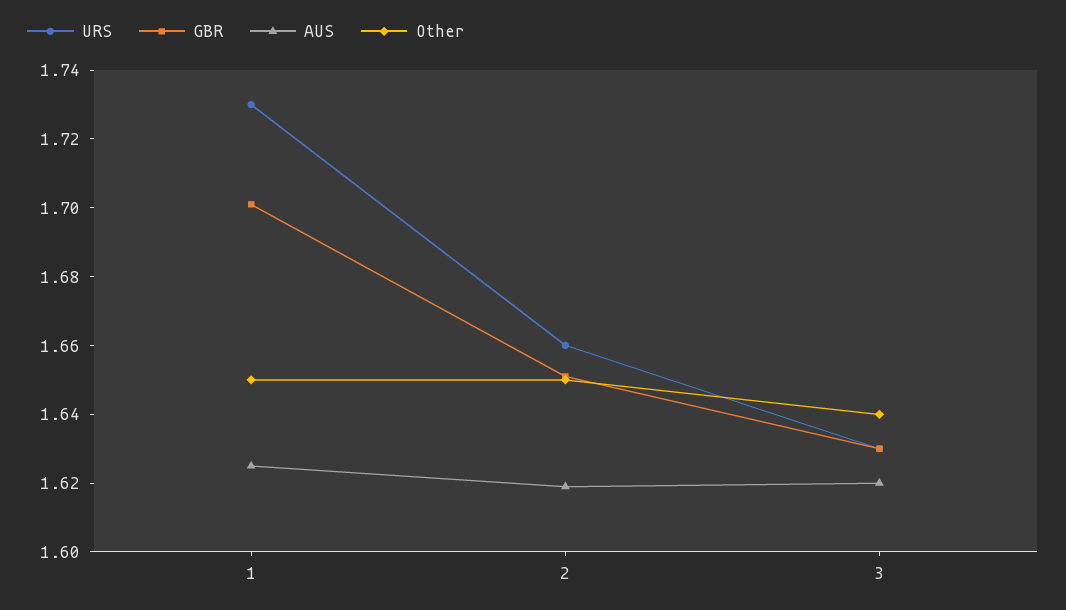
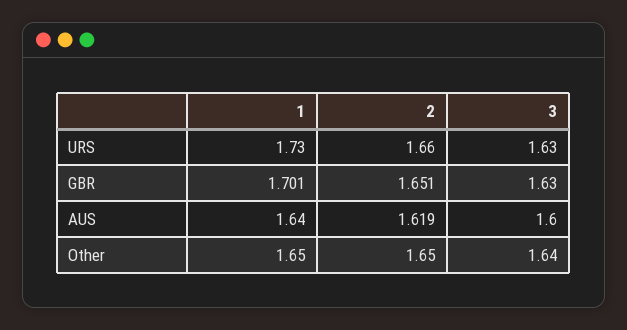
AUS, 1: 1.625 -> 1.64
AUS, 3: 1.62 -> 1.6

